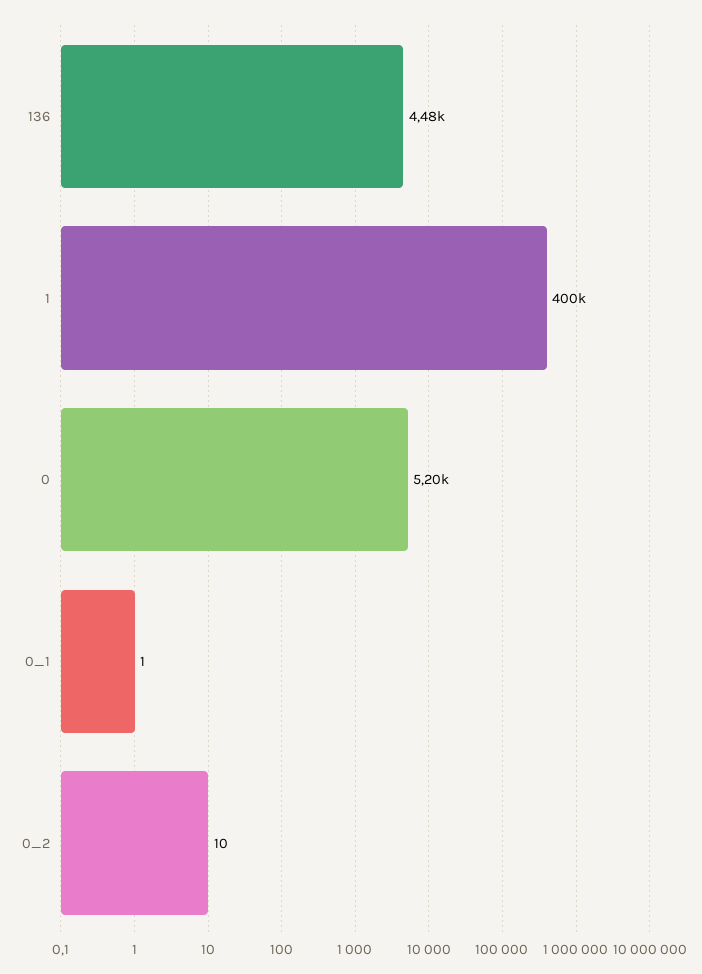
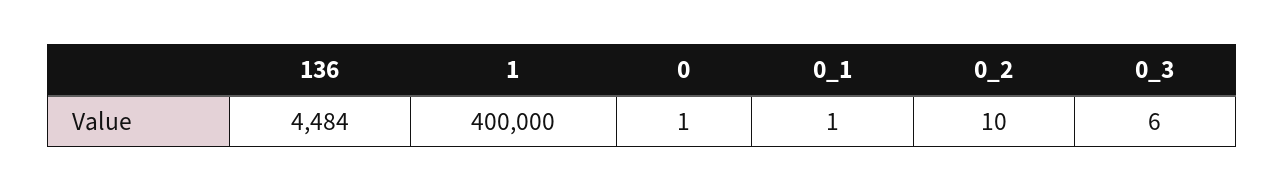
0: 5200 -> 1
0_3: none -> 6

